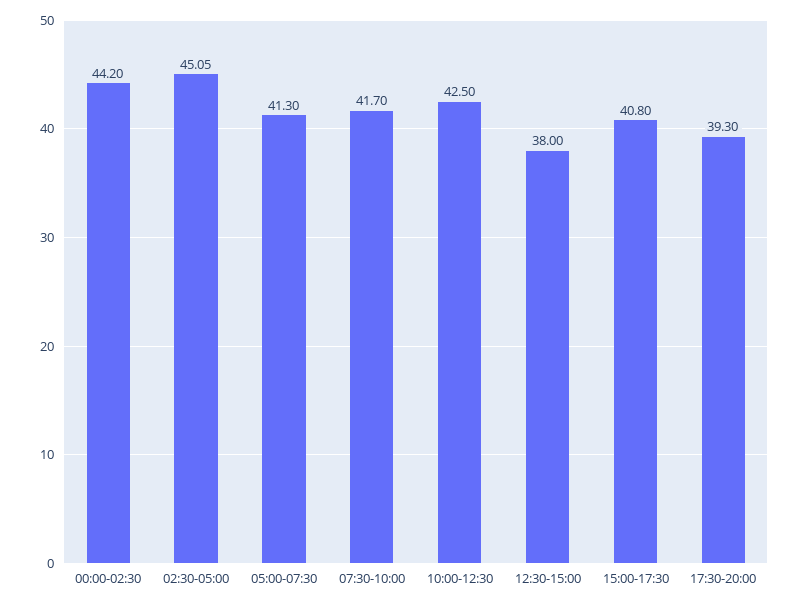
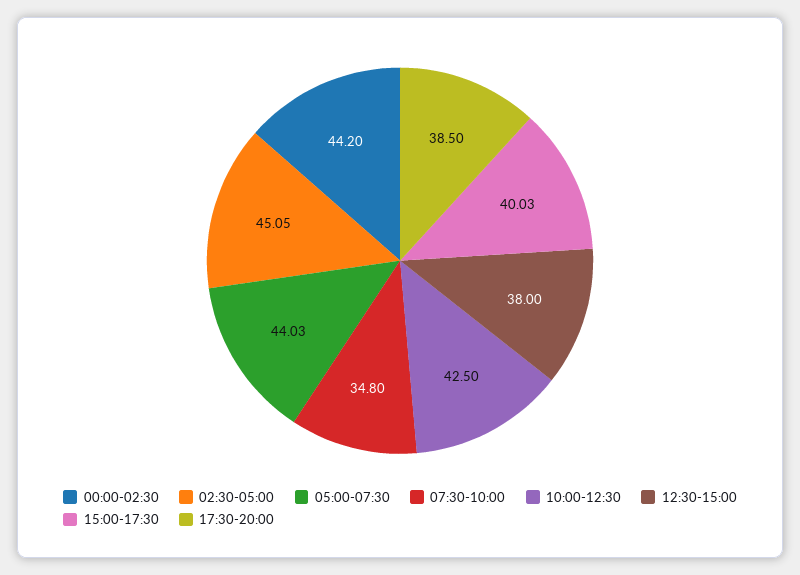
05:00-07:30: 41.3 -> 44.03
07:30-10:00: 41.7 -> 34.8
15:00-17:30: 40.8 -> 40.03
17:30-20:00: 39.3 -> 38.5

